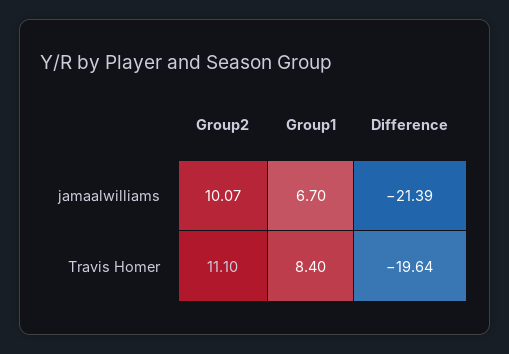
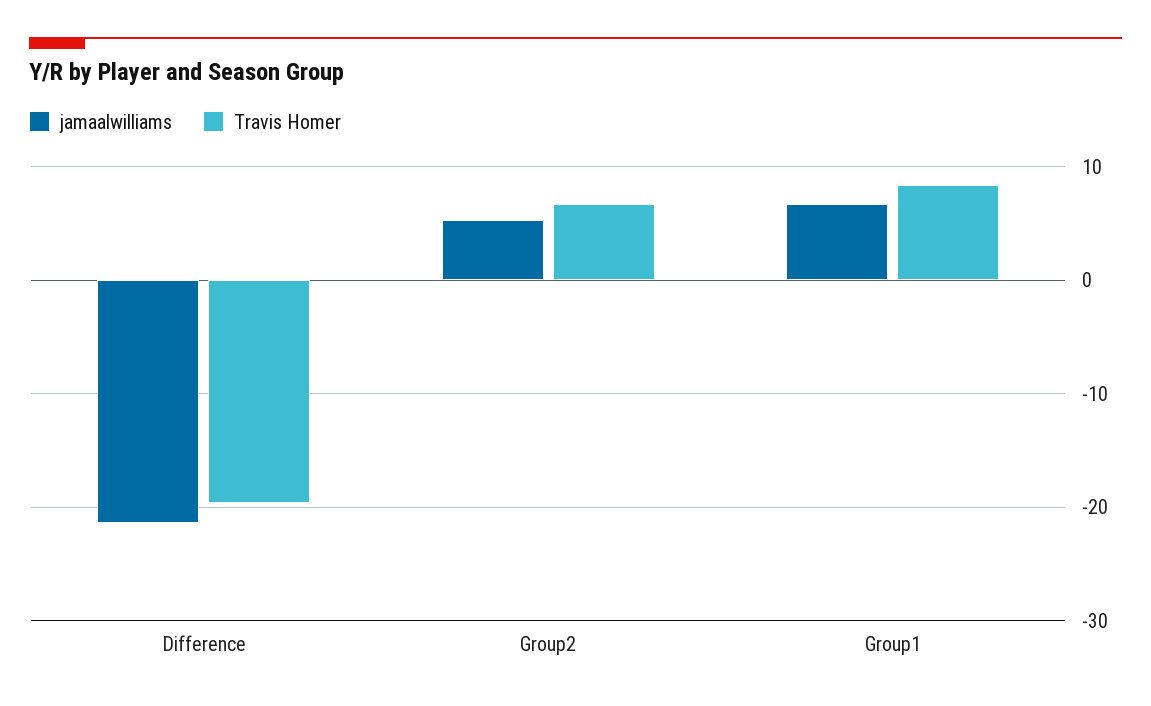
jamaalwilliams, Group2: 10.07 -> 5
Travis Homer, Group2: 11.1 -> 7

